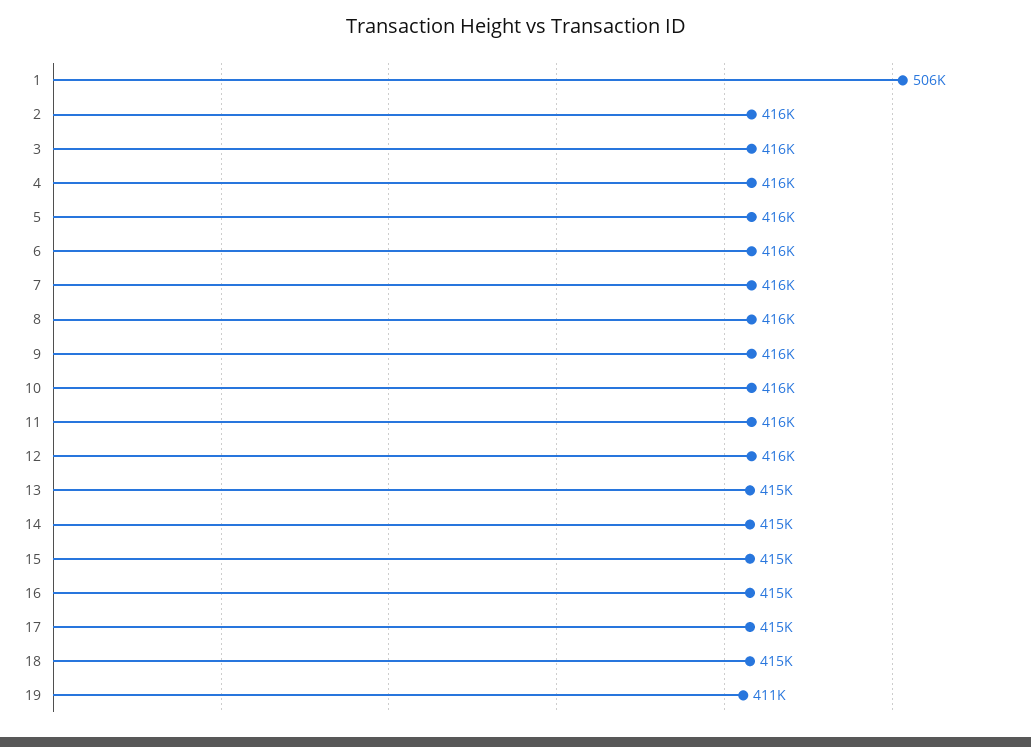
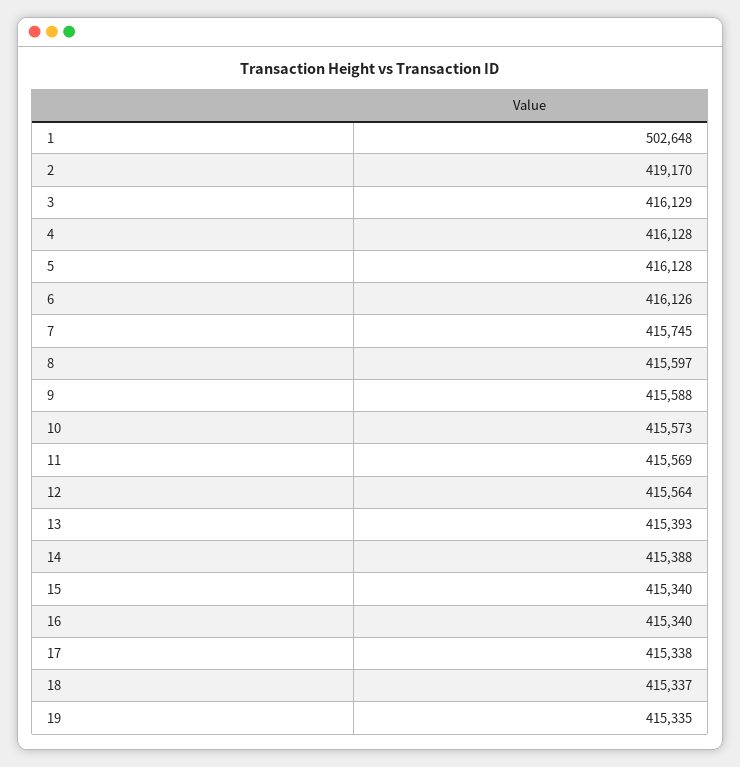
1: 506000 -> 502648
2: 416000 -> 419170
19: 411000 -> 415335

